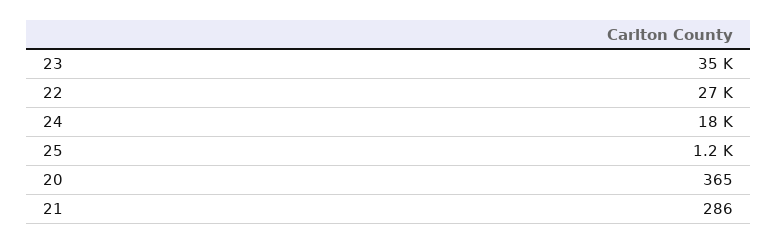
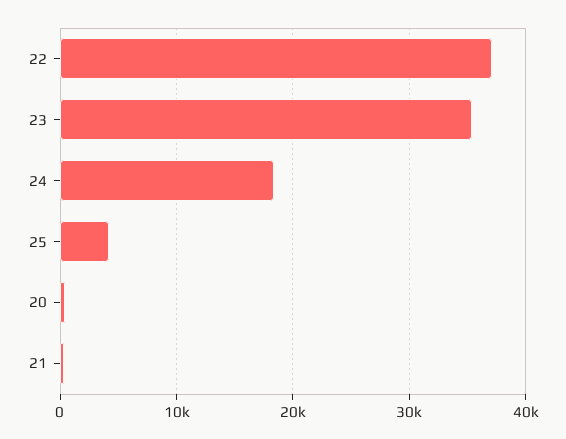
22: 27000 -> 37000
25: 1200 -> 4000

